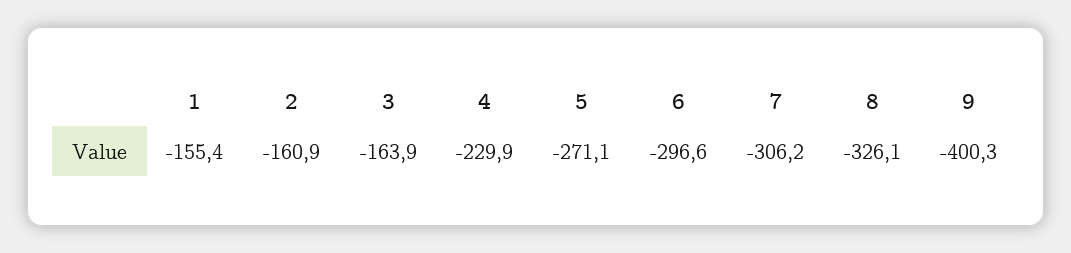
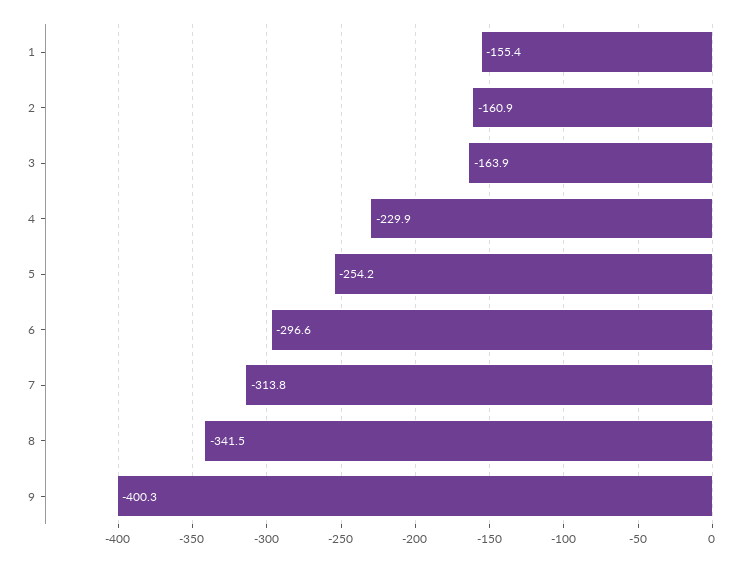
5: -271.1 -> -254.2
7: -306.2 -> -313.8
8: -326.1 -> -341.5

